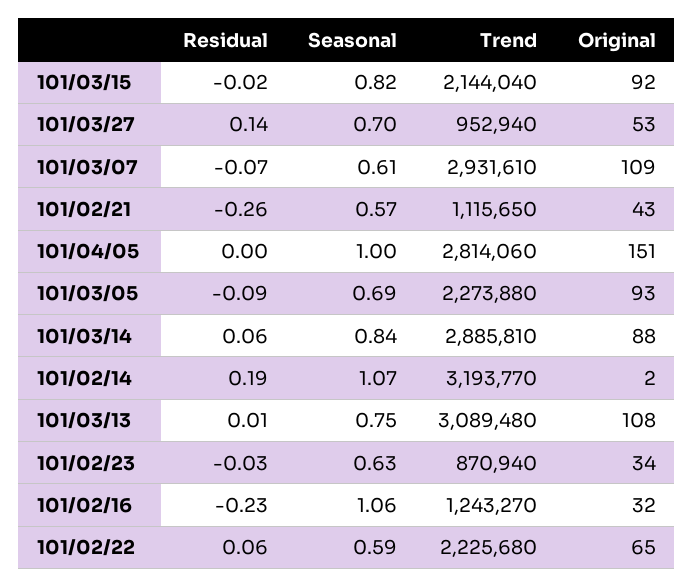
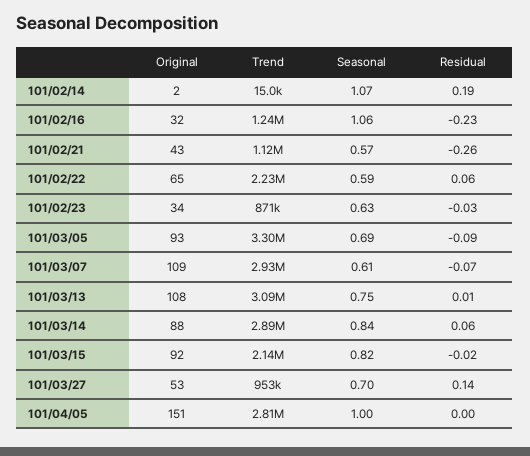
Trend, 101/03/05: 2273880 -> 3300000
Trend, 101/02/14: 3193770 -> 15000

